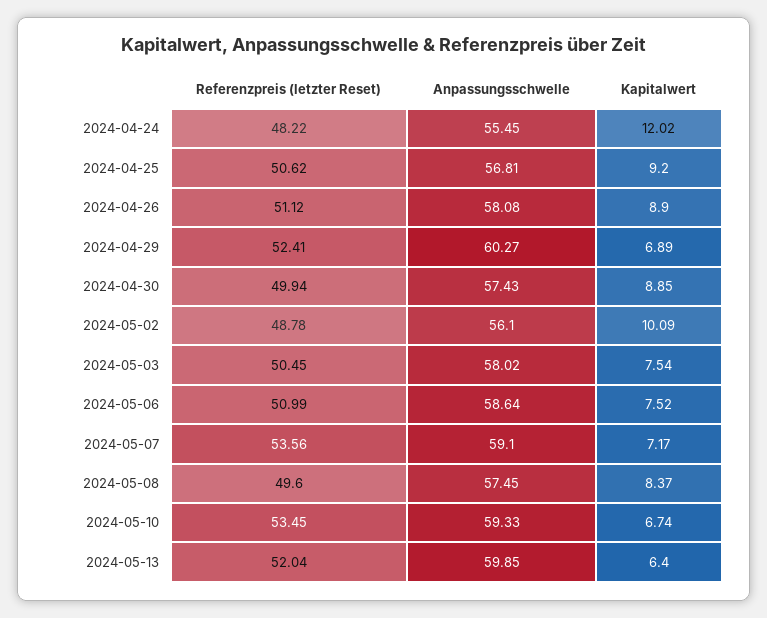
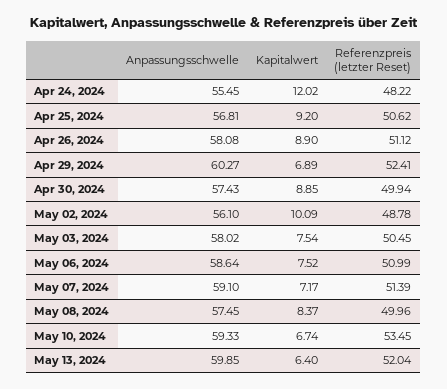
Referenzpreis (letzter Reset), 2024-05-07: 53.56 -> 51.39
Referenzpreis (letzter Reset), 2024-05-08: 49.6 -> 49.96

